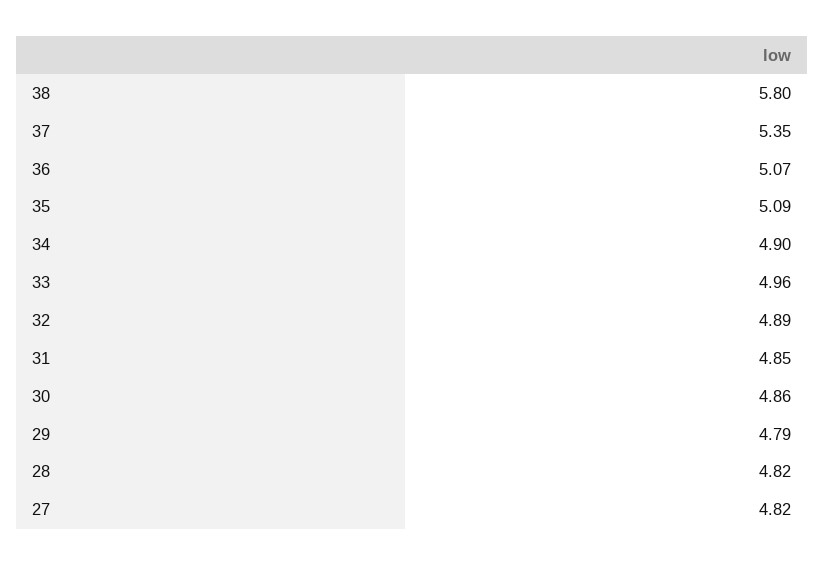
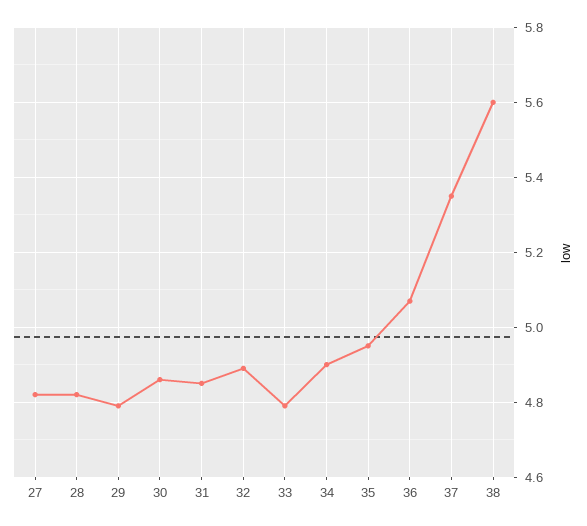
38: 5.8 -> 5.6
35: 5.09 -> 4.95
33: 4.96 -> 4.8

